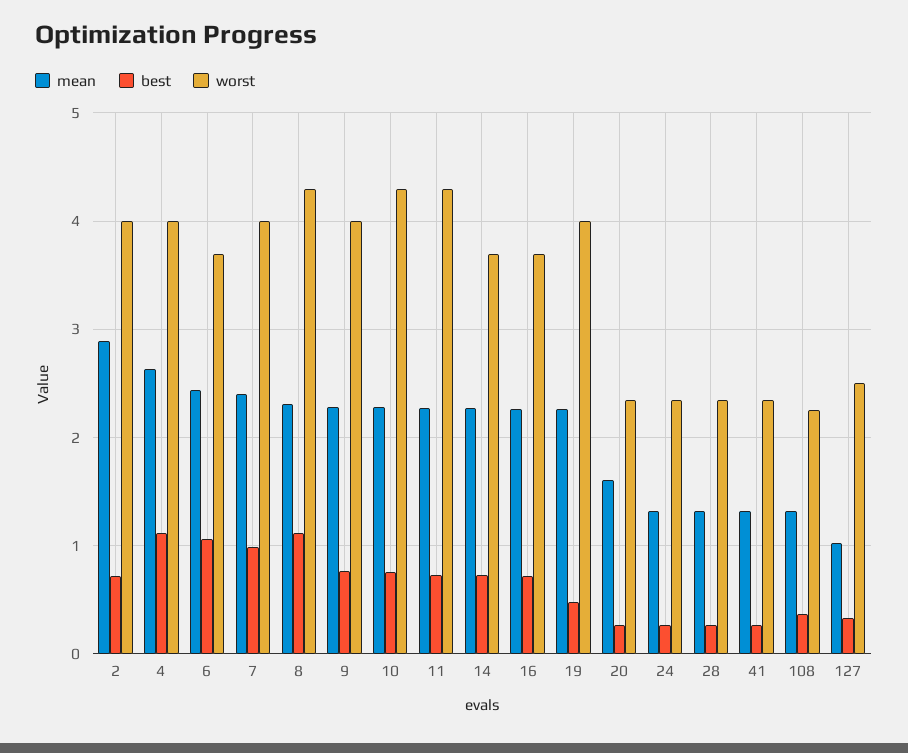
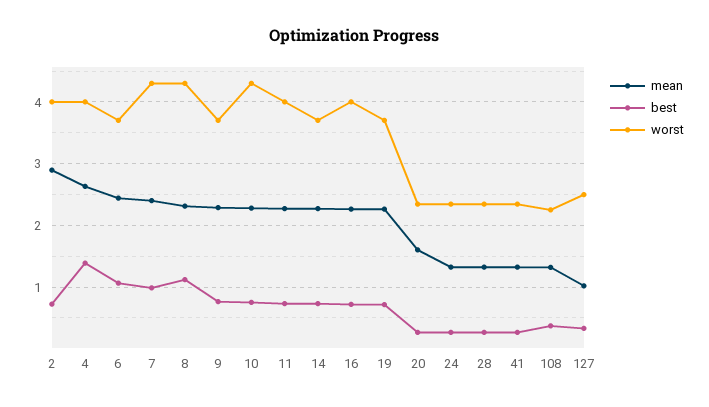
best, 4: 1.1 -> 1.4
worst, 7: 4 -> 4.3
worst, 9: 4 -> 3.7
worst, 11: 4.3 -> 4
worst, 16: 3.7 -> 4
best, 19: 0.5 -> 0.7
worst, 19: 4 -> 3.7

